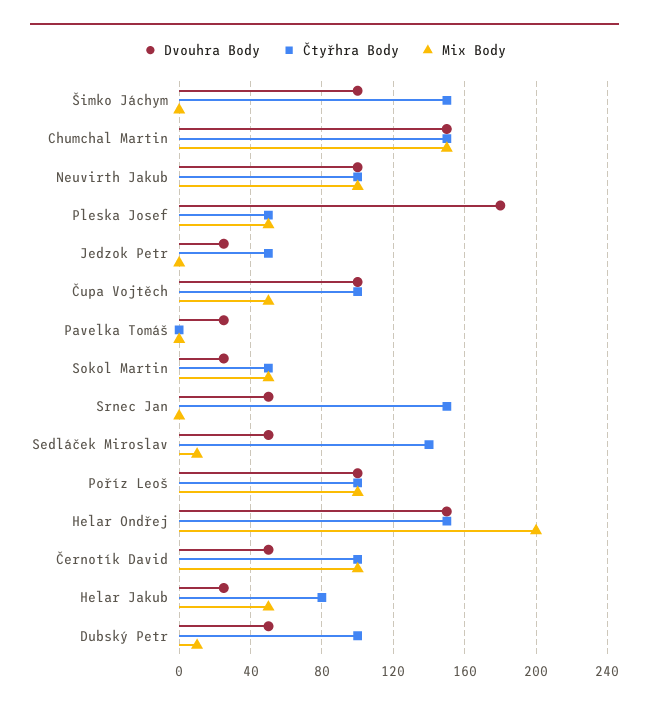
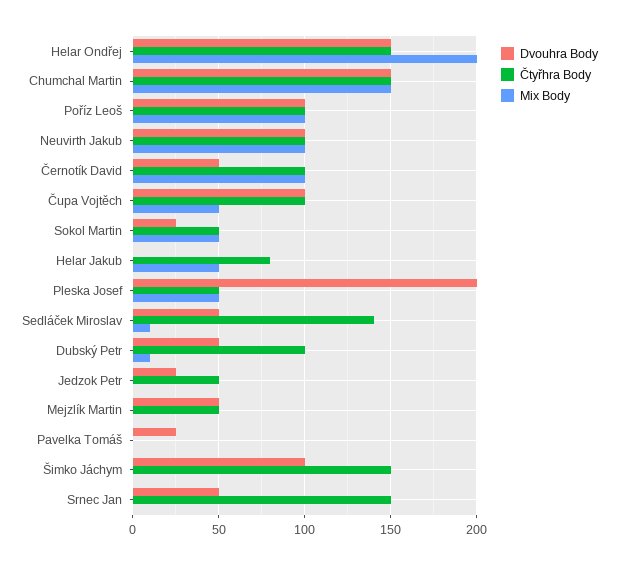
Dvouhra Body, Pleska Josef: 180 -> 200
Dvouhra Body, Helar Jakub: 25 -> 0
Dvouhra Body, Mejzlík Martin: none -> 50
Čtyřhra Body, Mejzlík Martin: none -> 50
Mix Body, Mejzlík Martin: none -> 0

